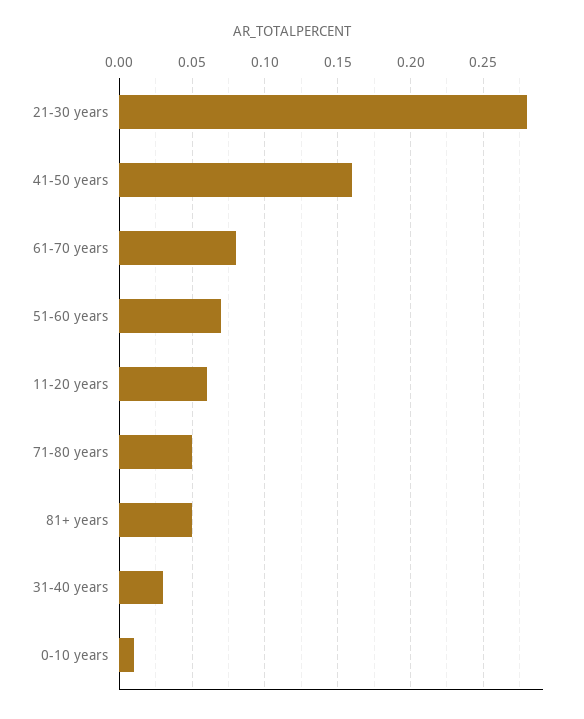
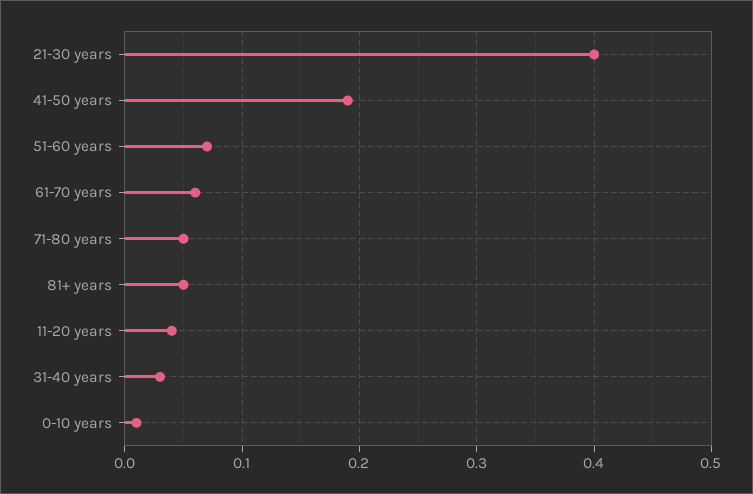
21-30 years: 0.28 -> 0.4
41-50 years: 0.16 -> 0.19
61-70 years: 0.08 -> 0.06
11-20 years: 0.06 -> 0.04

